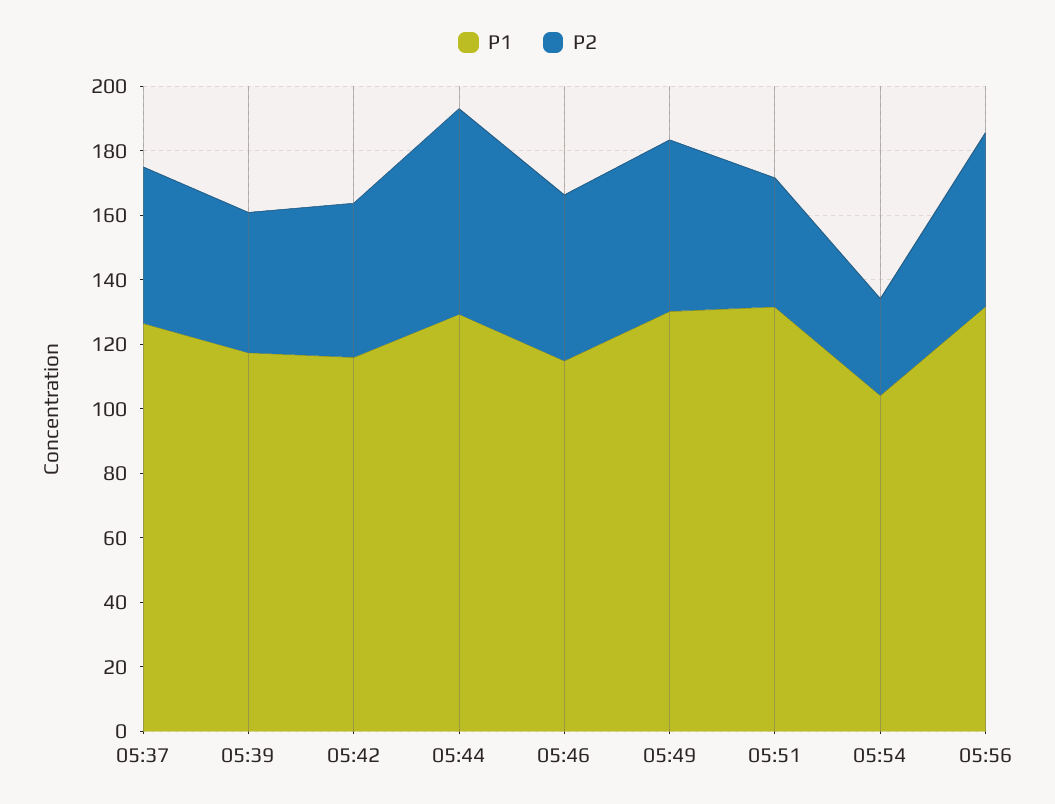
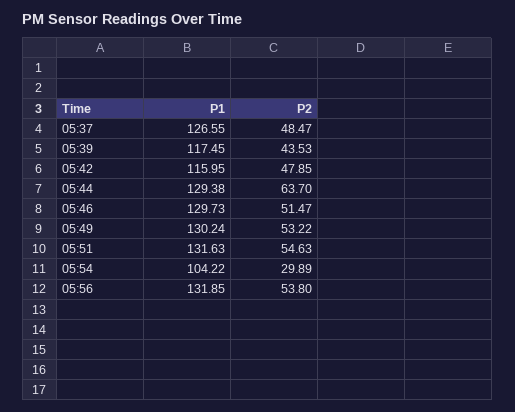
P1, 05:46: 115 -> 129.73
P2, 05:51: 40 -> 54.63

